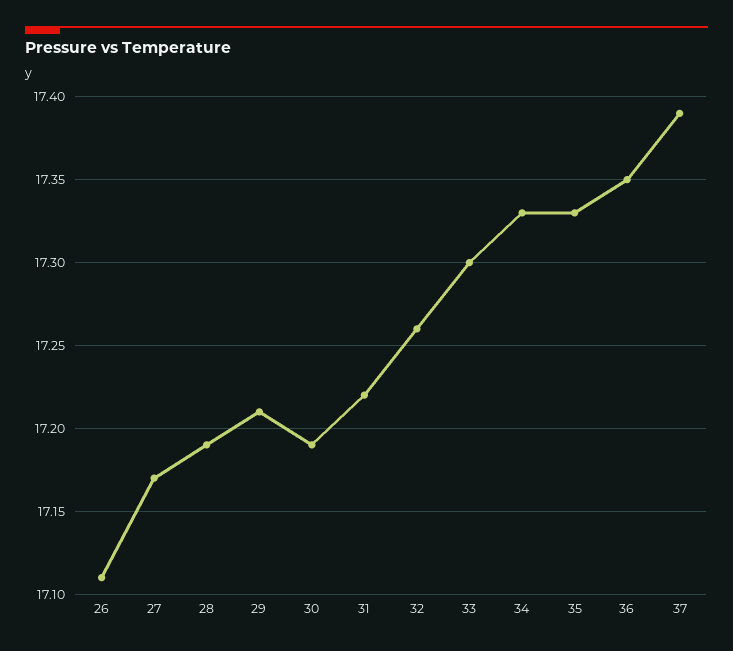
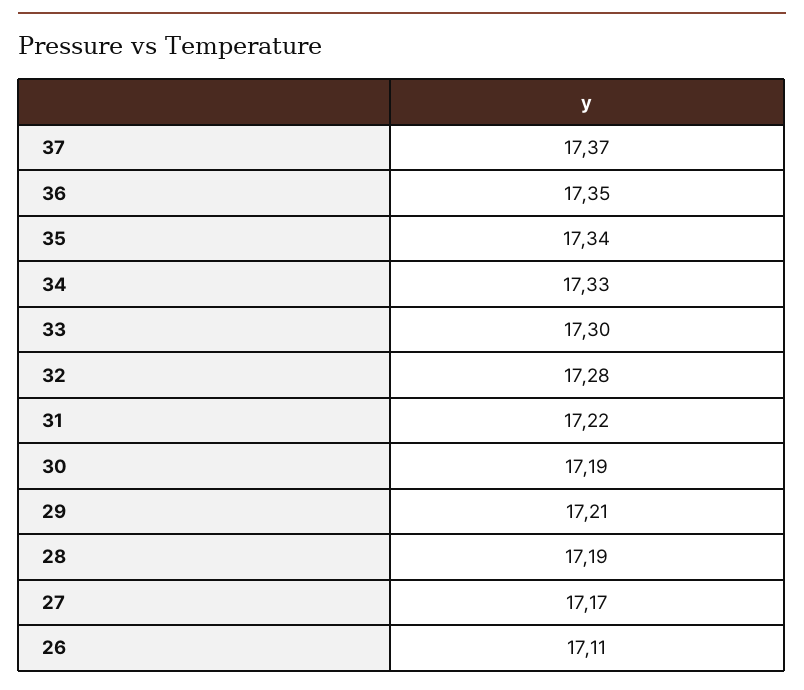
32: 17.26 -> 17.28
35: 17.33 -> 17.34
37: 17.39 -> 17.37

